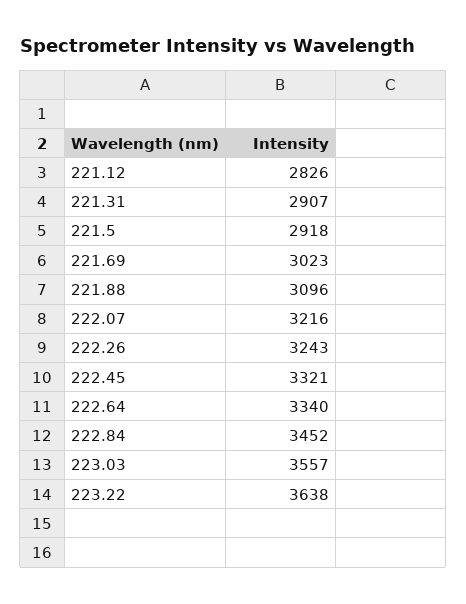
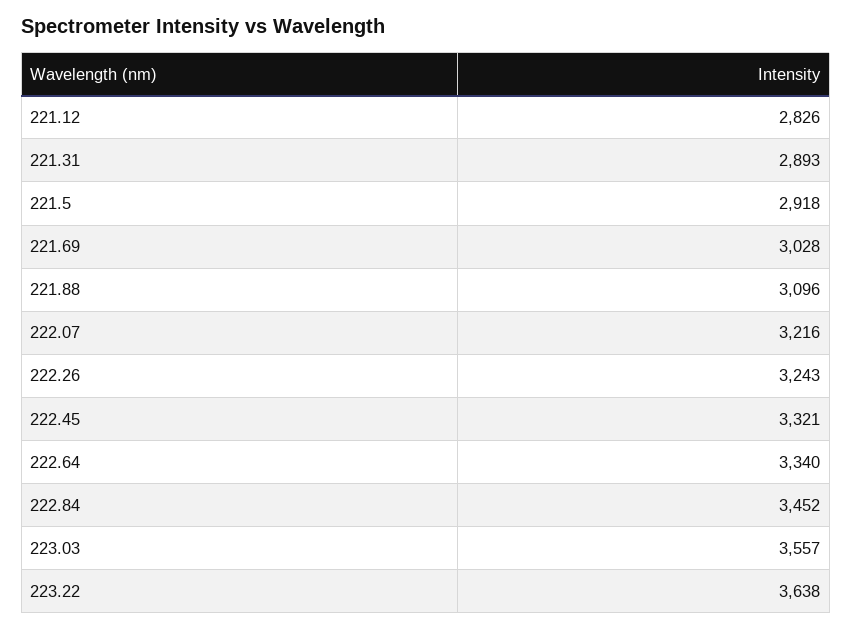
221.31: 2907 -> 2893
221.69: 3023 -> 3028

